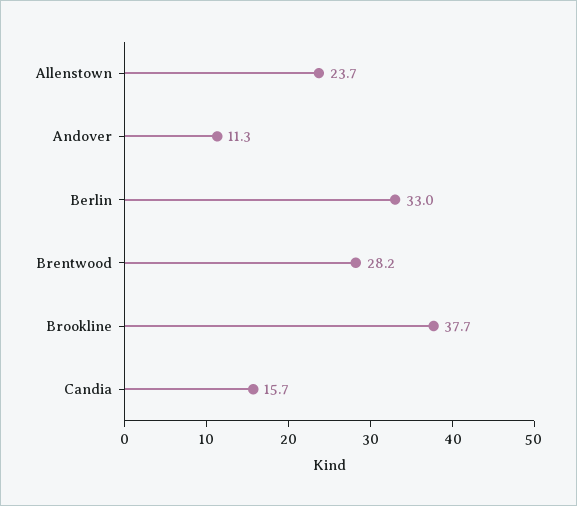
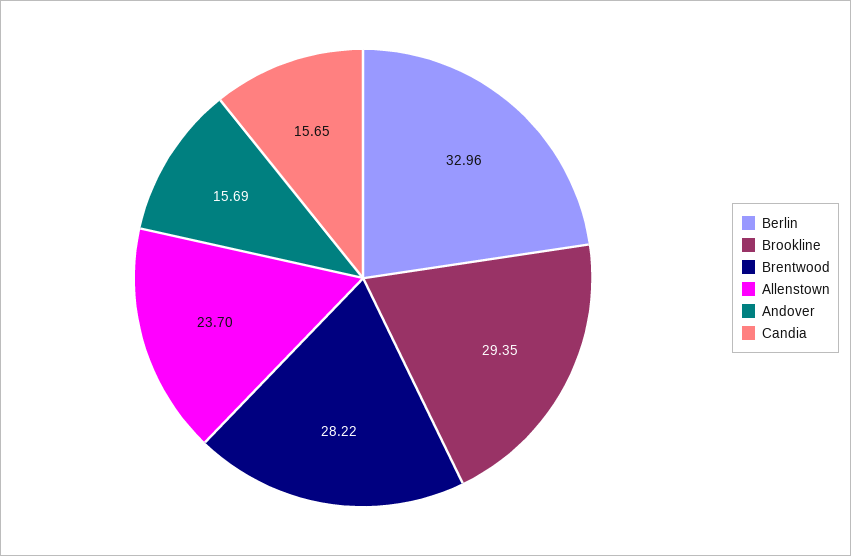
Andover: 11.3 -> 15.69
Brookline: 37.7 -> 29.35

